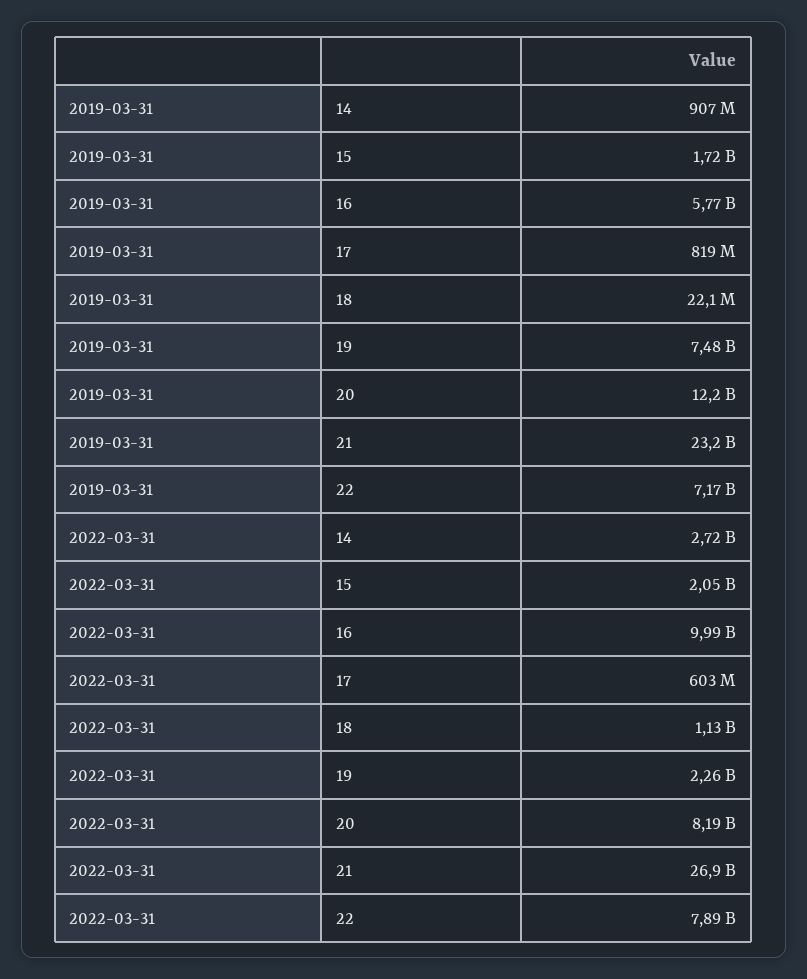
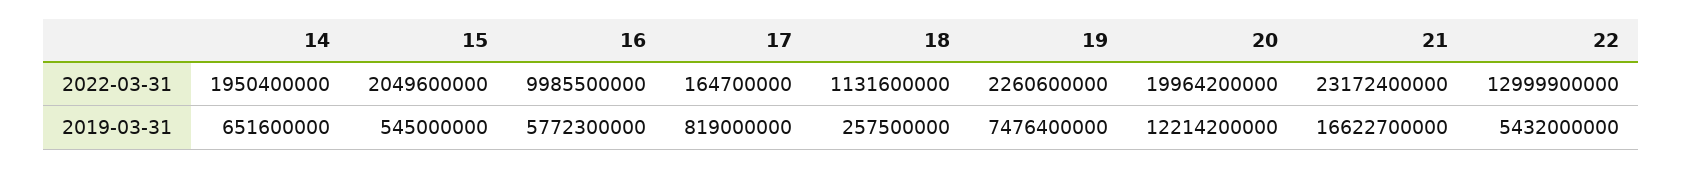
2019-03-31, 14: 907000000 -> 651600000
2019-03-31, 15: 1720000000 -> 545000000
2019-03-31, 18: 22100000 -> 257500000
2019-03-31, 21: 23200000000 -> 16622700000
2019-03-31, 22: 7170000000 -> 5432000000
2022-03-31, 14: 2720000000 -> 1950400000
2022-03-31, 17: 603000000 -> 164700000
2022-03-31, 20: 8190000000 -> 19964200000
2022-03-31, 21: 26900000000 -> 23172400000
2022-03-31, 22: 7890000000 -> 12999900000

